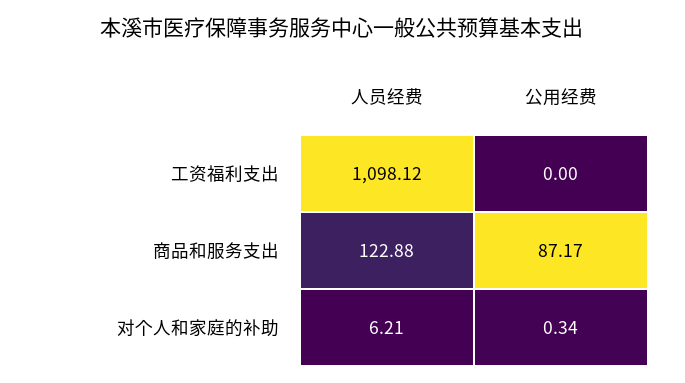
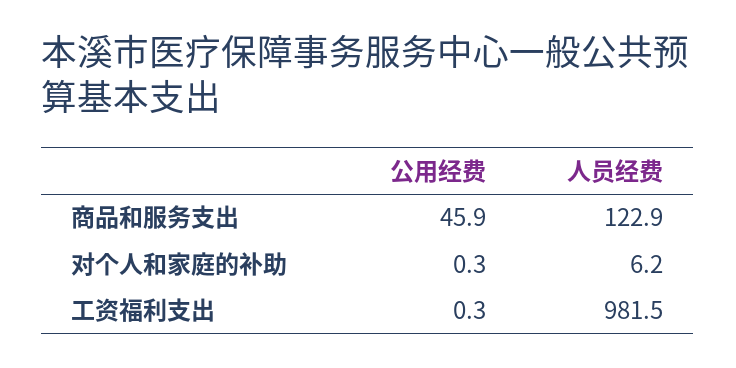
人员经费, 工资福利支出: 1098.12 -> 981.5
公用经费, 工资福利支出: 0 -> 0.3
公用经费, 商品和服务支出: 87.17 -> 45.9

